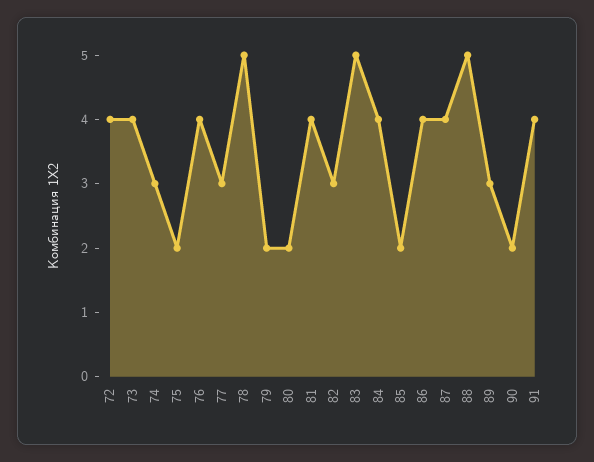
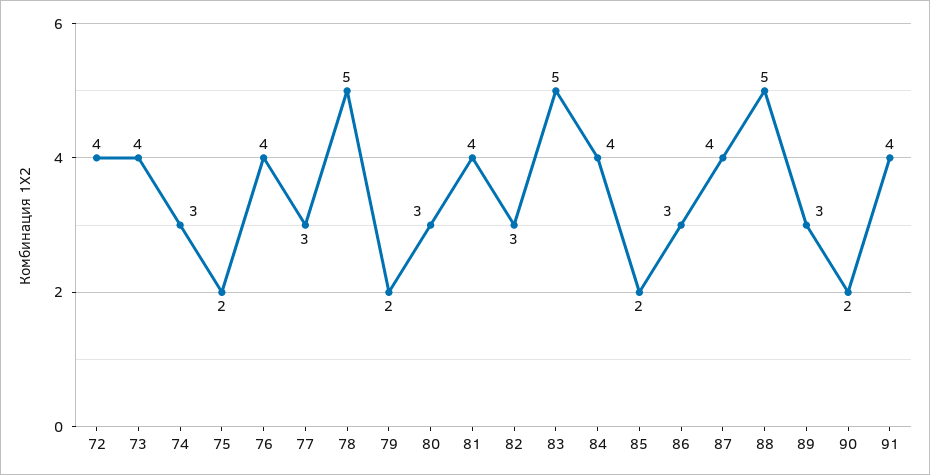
80: 2 -> 3
86: 4 -> 3

